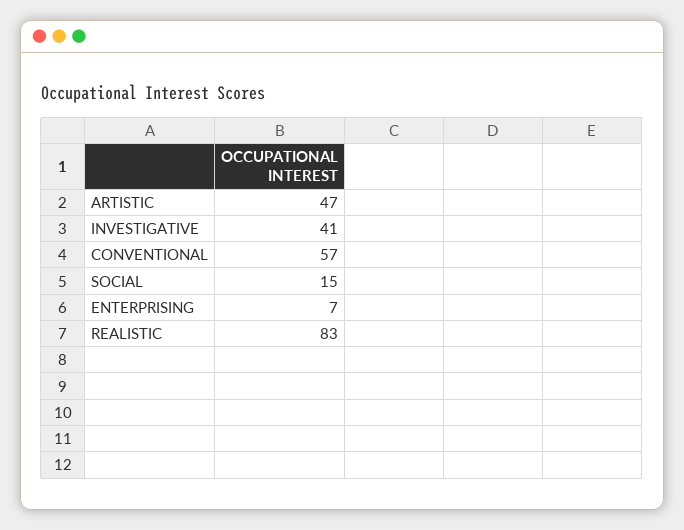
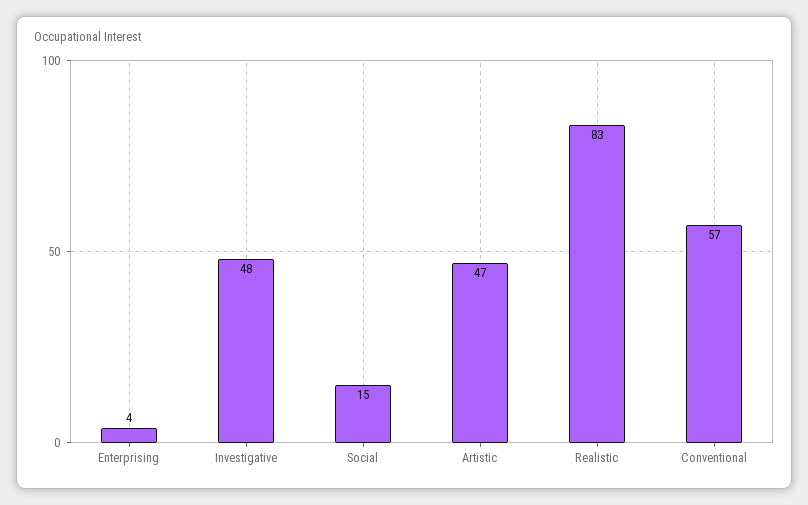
INVESTIGATIVE: 41 -> 48
ENTERPRISING: 7 -> 4

